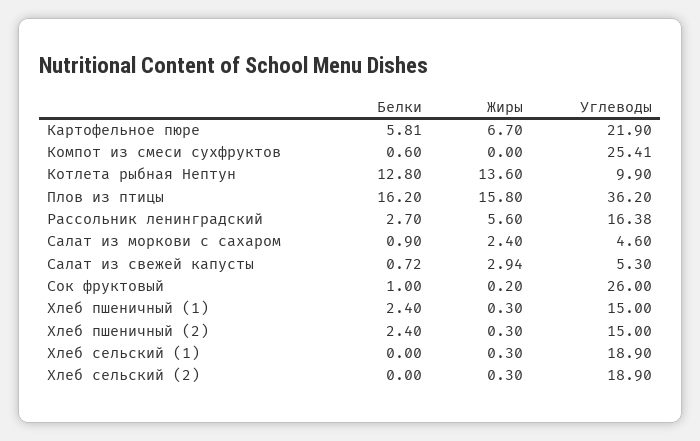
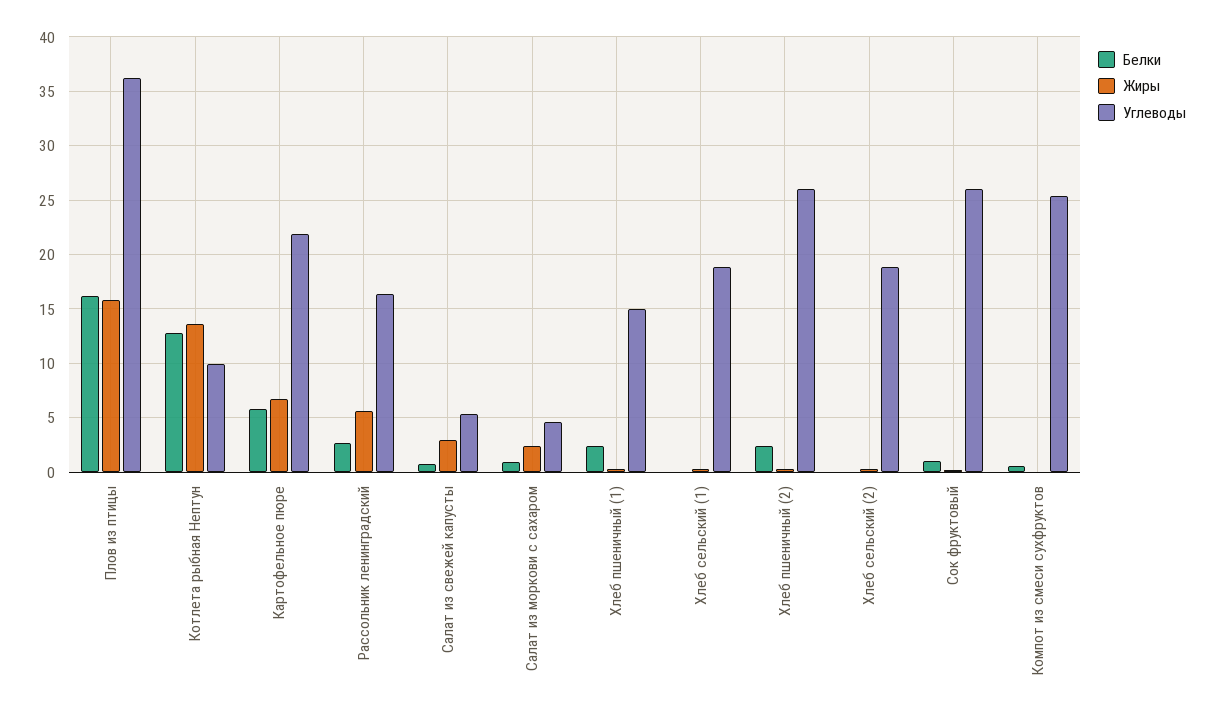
Углеводы, Хлеб пшеничный (2): 15 -> 26

